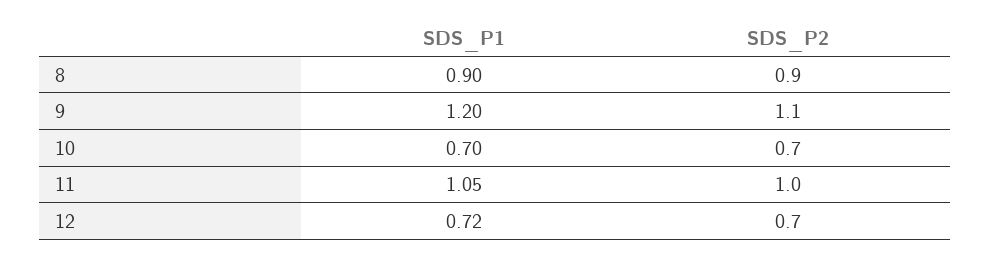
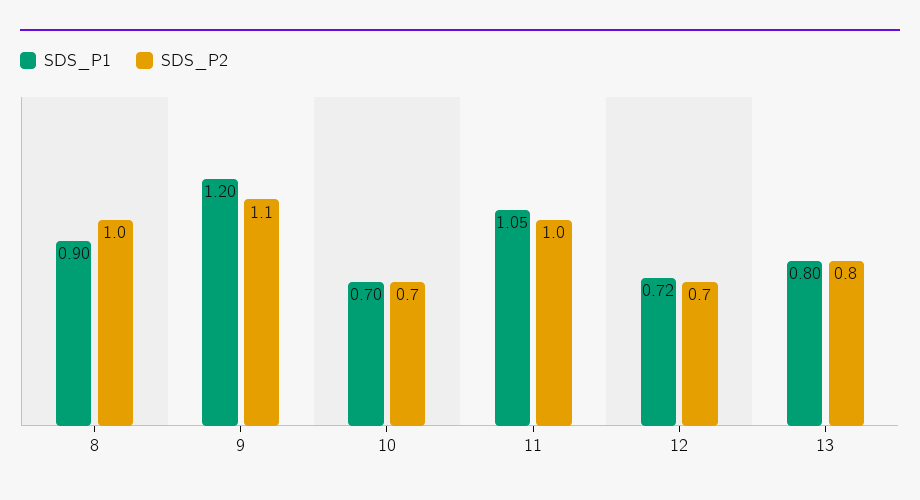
SDS_P2, 8: 0.9 -> 1
SDS_P1, 13: none -> 0.8
SDS_P2, 13: none -> 0.8

